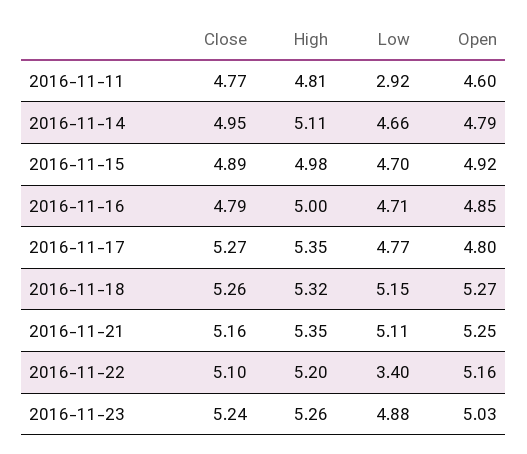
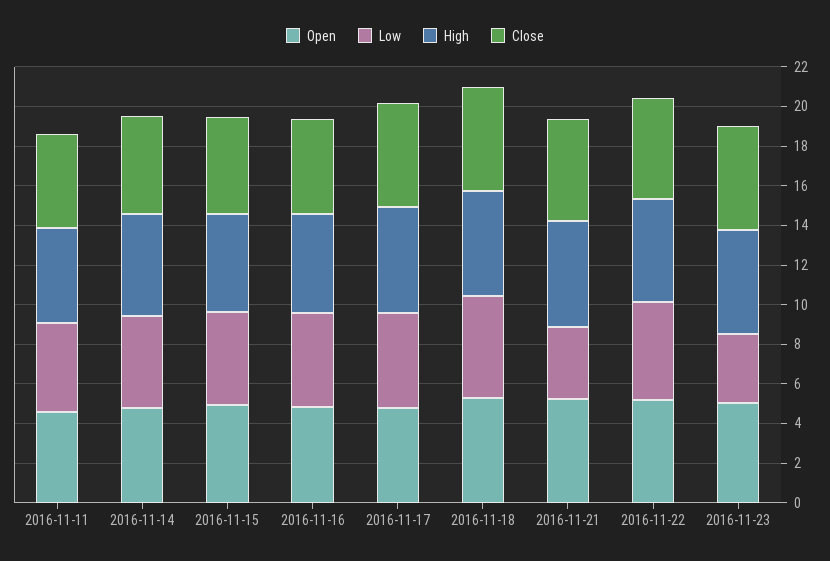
Low, 2016-11-11: 2.92 -> 4.5
Low, 2016-11-21: 5.11 -> 3.5
Low, 2016-11-22: 3.4 -> 5
Low, 2016-11-23: 4.88 -> 3.5

